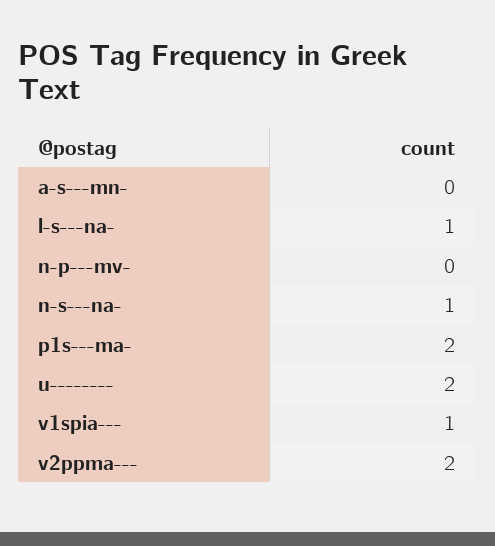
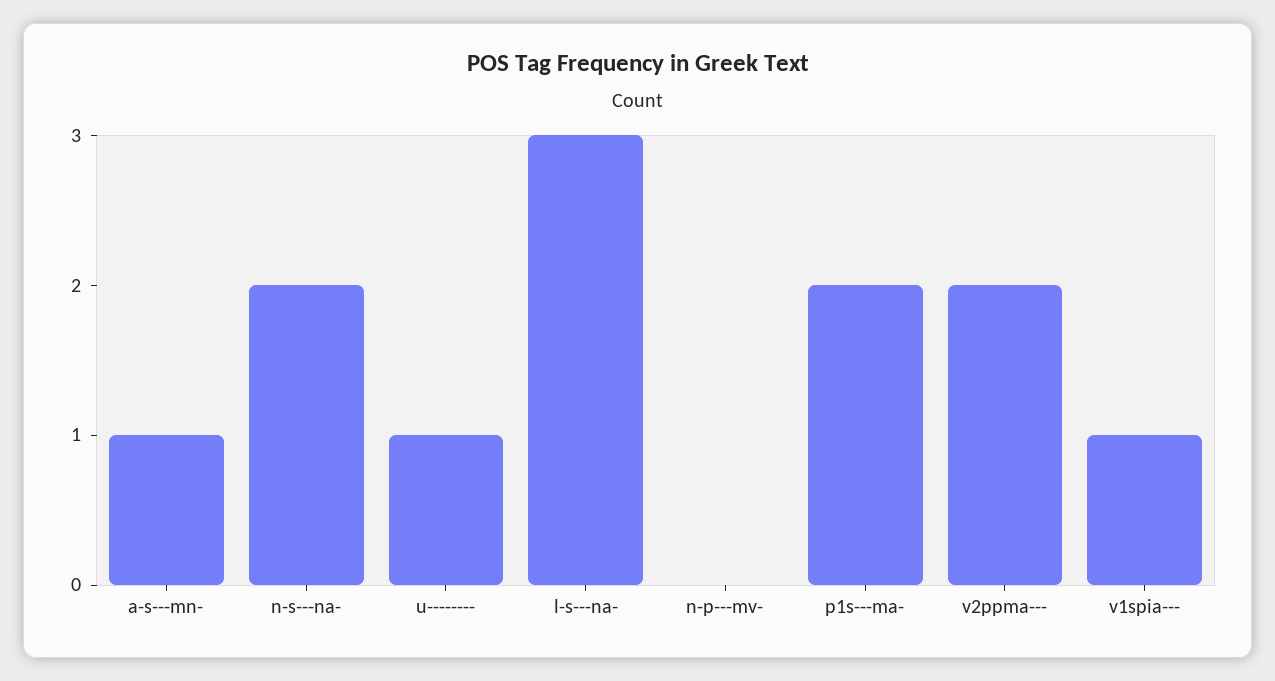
a-s---mn-: 0 -> 1
l-s---na-: 1 -> 3
n-s---na-: 1 -> 2
u--------: 2 -> 1

